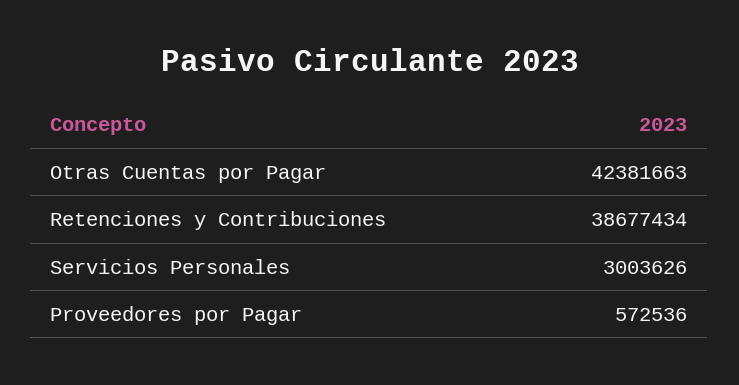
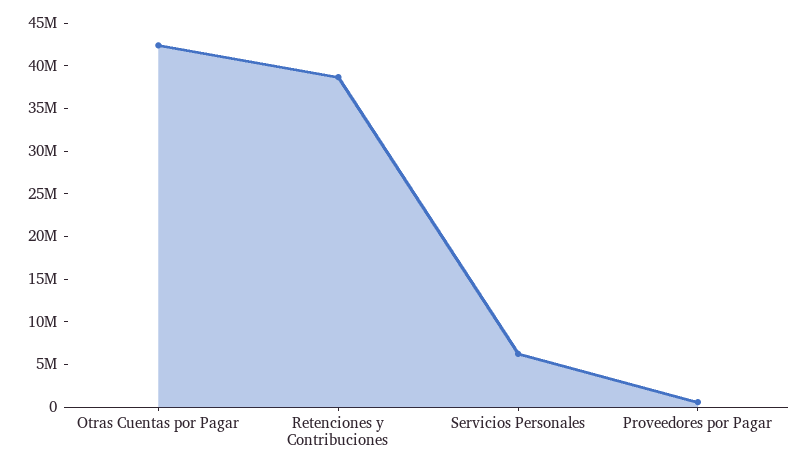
Servicios Personales: 3003626 -> 6000000

